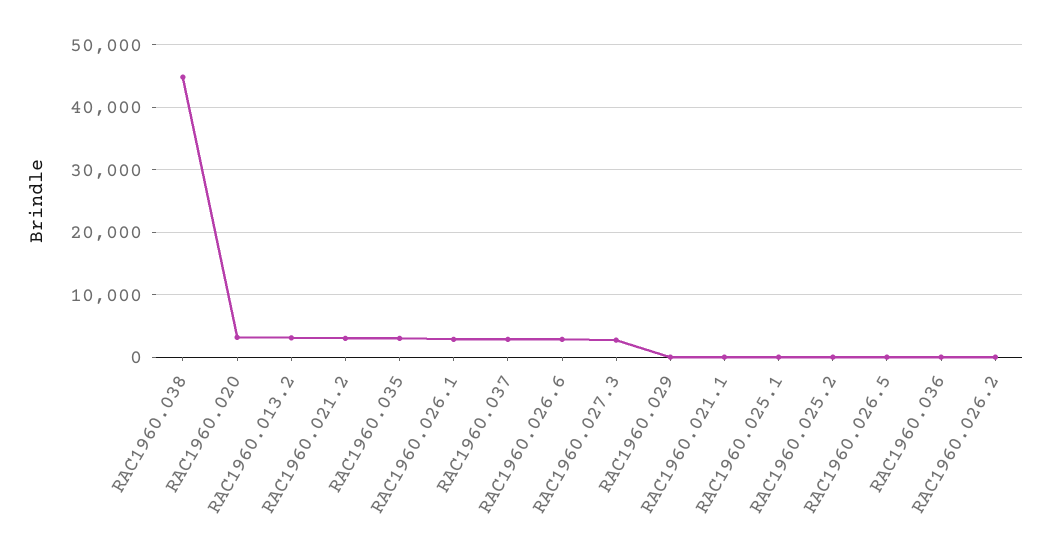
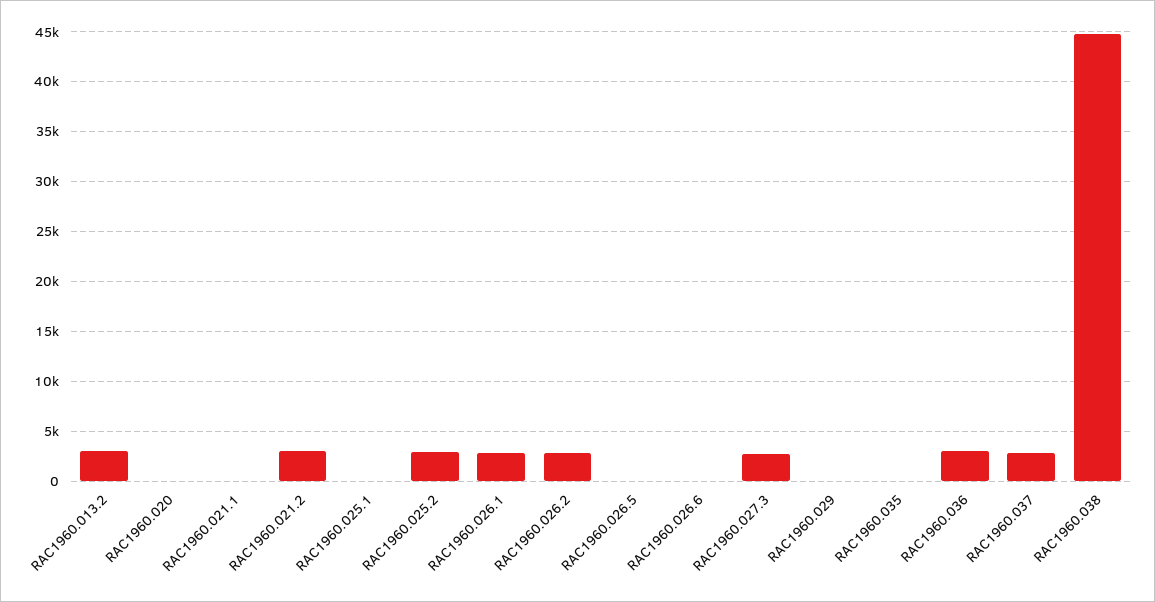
RAC1960.020: 3000 -> 0
RAC1960.035: 3000 -> 0
RAC1960.026.6: 3000 -> 0
RAC1960.025.2: 0 -> 3000
RAC1960.036: 0 -> 3000
RAC1960.026.2: 0 -> 3000

